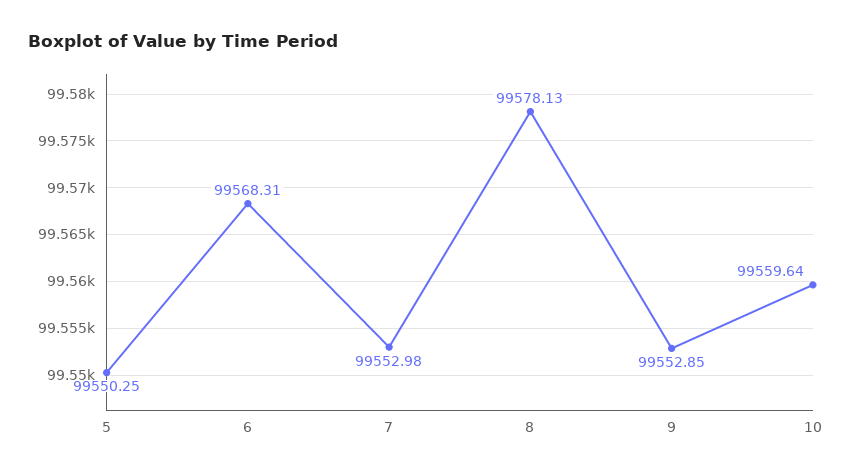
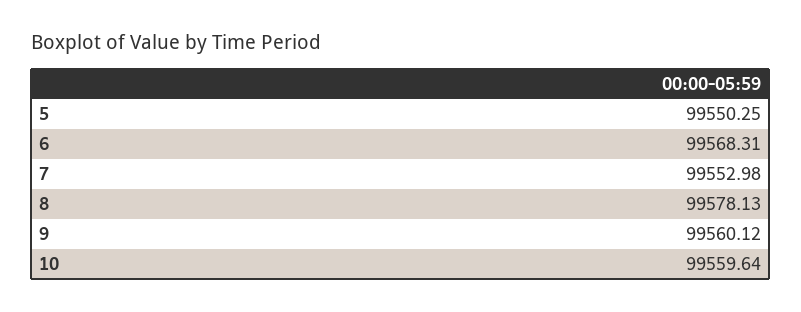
9: 99552.85 -> 99560.12

